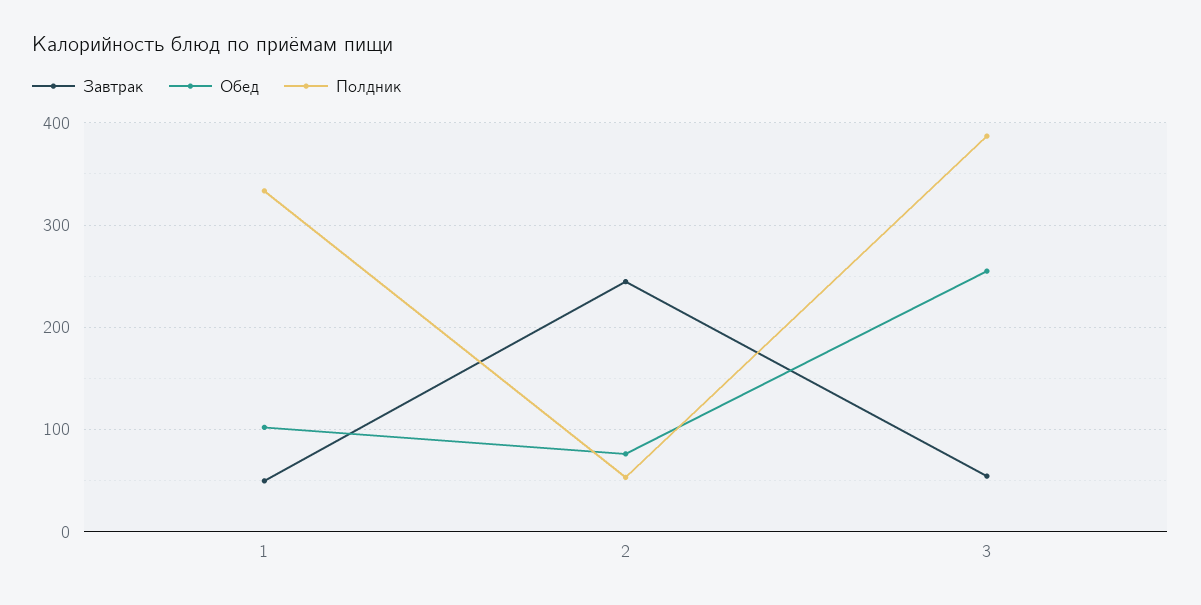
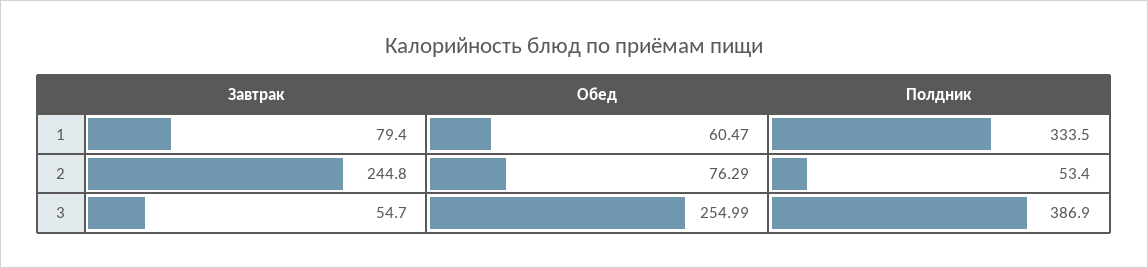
Завтрак, 1: 50 -> 79.4
Обед, 1: 100 -> 60.47

